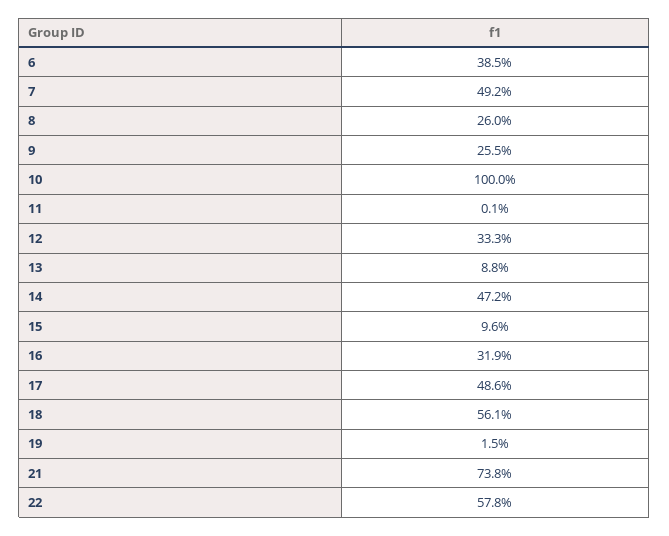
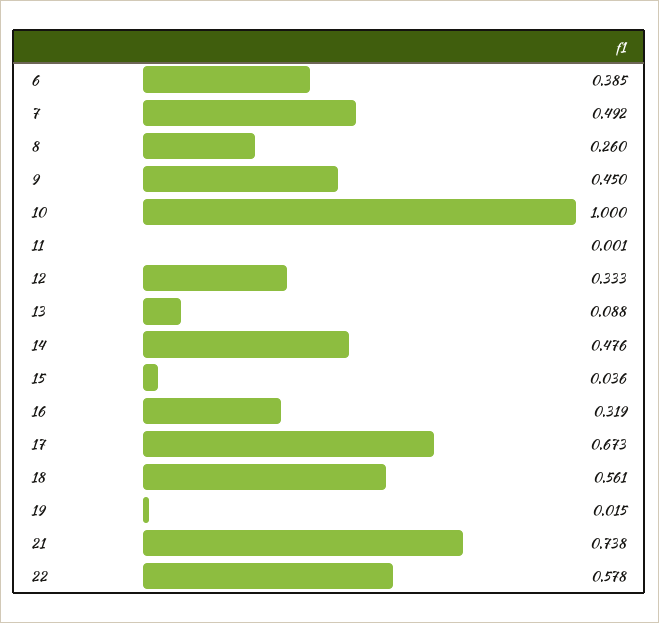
9: 0.255 -> 0.45
14: 0.472 -> 0.476
15: 0.096 -> 0.036
17: 0.486 -> 0.673

